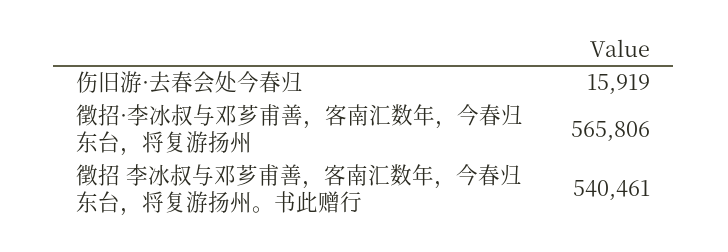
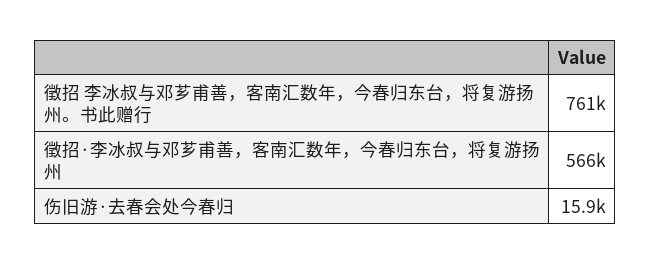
徵招 李冰叔与邓芗甫善，客南汇数年，今春归东台，将复游扬州。书此赠行: 540461 -> 761000

